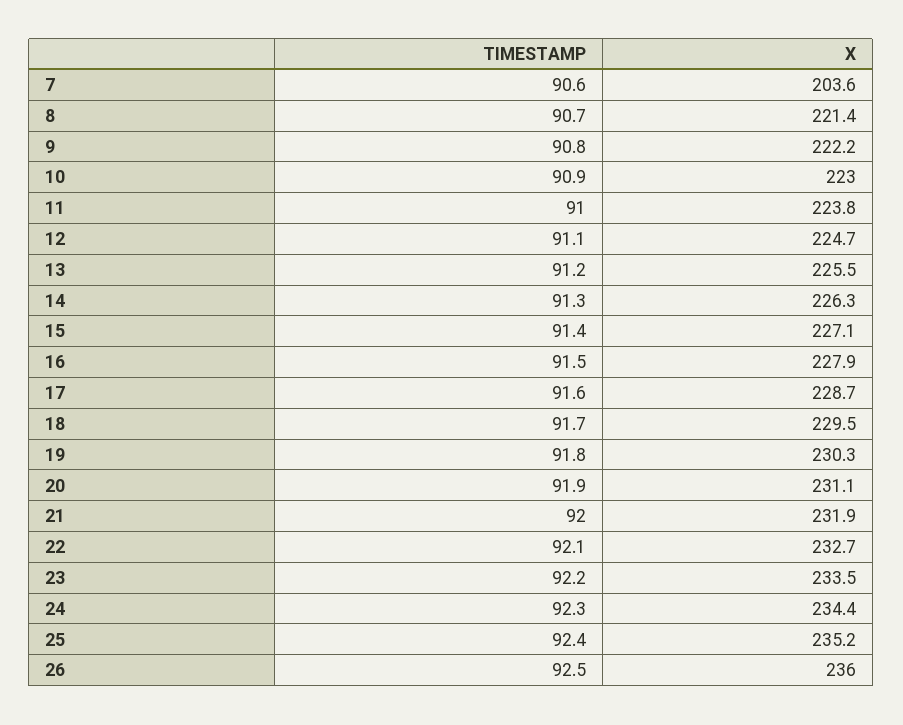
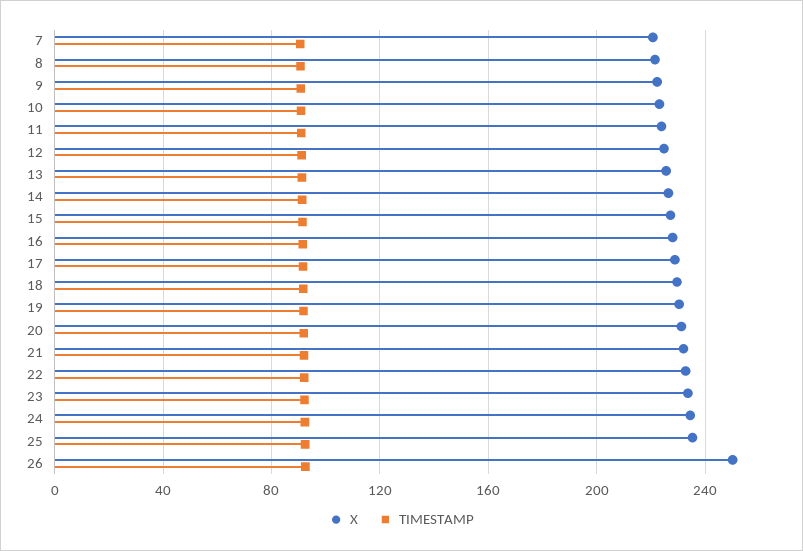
X, 7: 203.6 -> 220
X, 26: 236 -> 250

